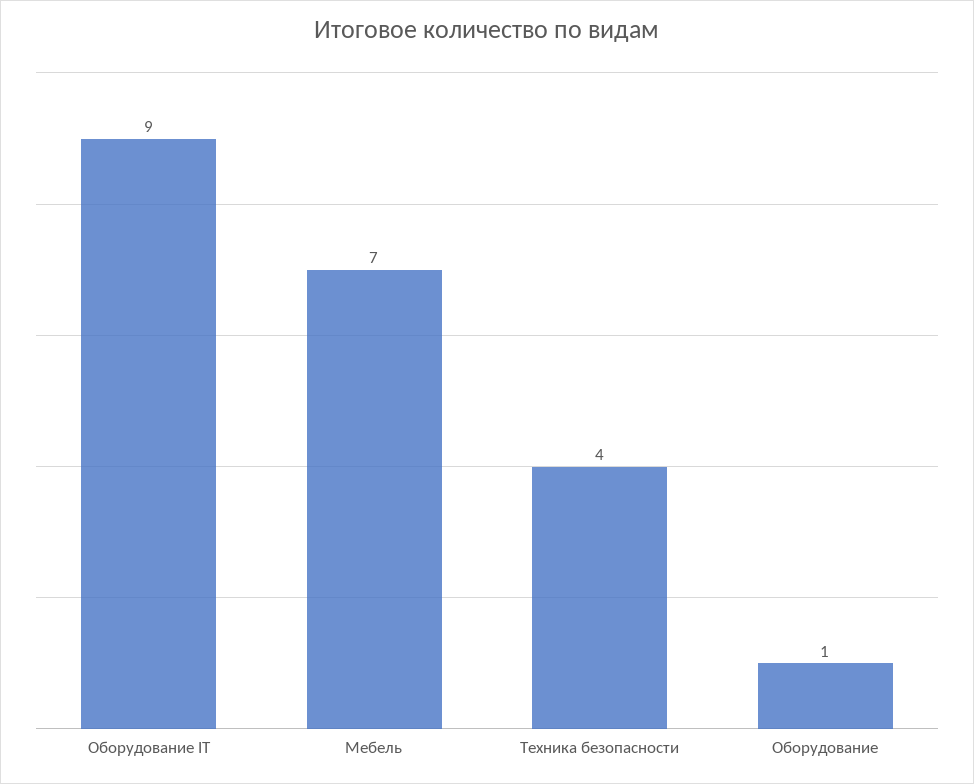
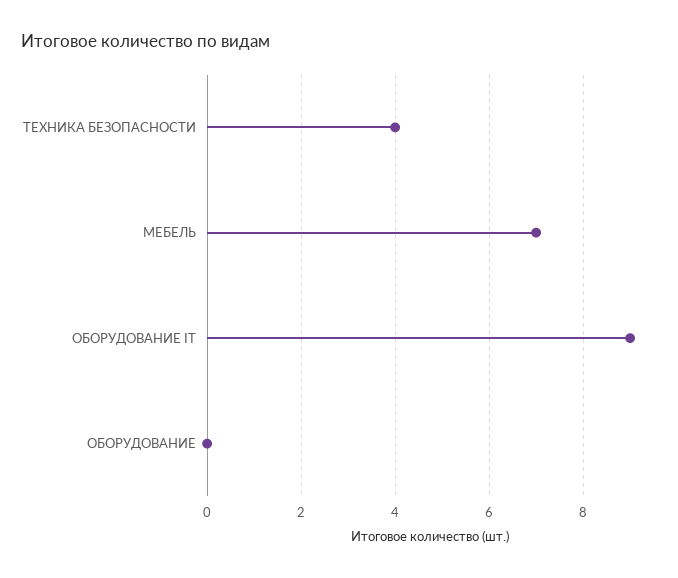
Оборудование: 1 -> 0

